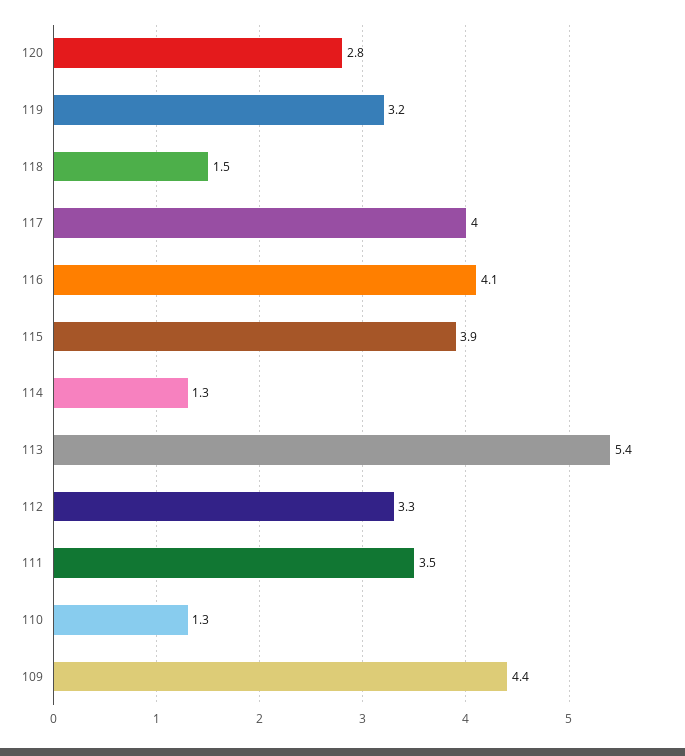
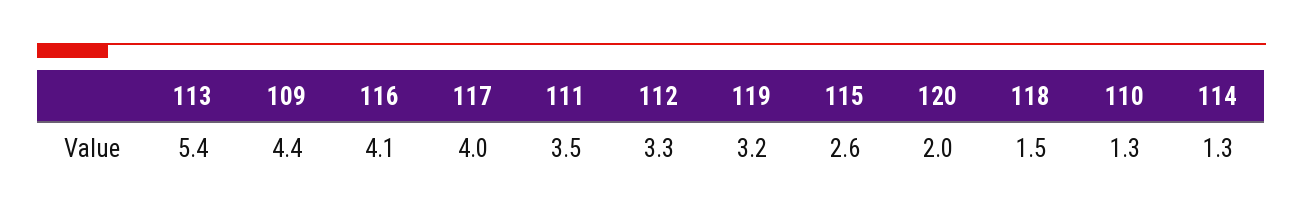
120: 2.8 -> 2
115: 3.9 -> 2.6

